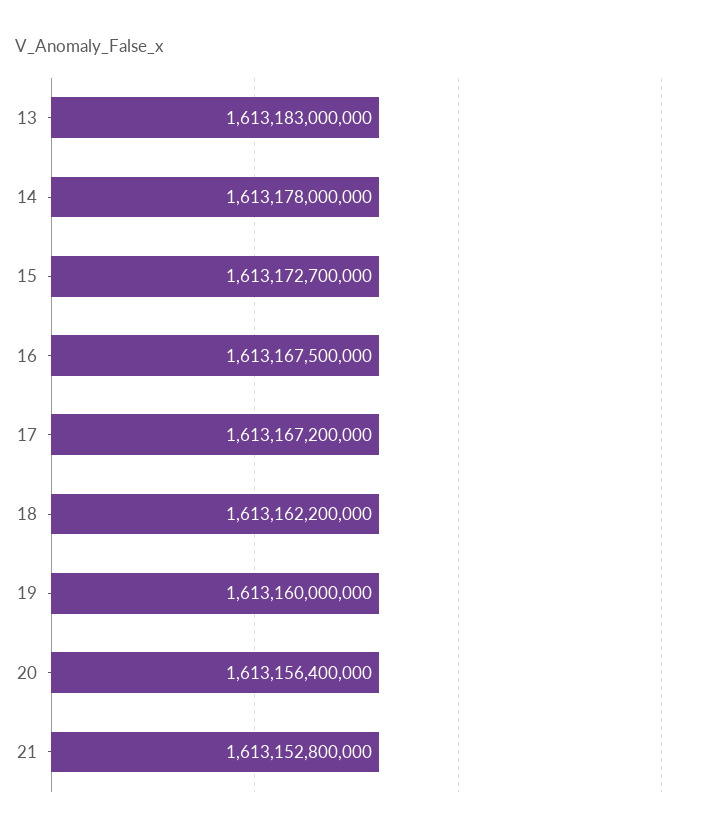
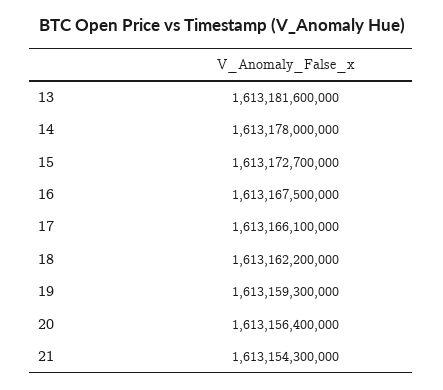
13: 1613183000000 -> 1613181600000
17: 1613167200000 -> 1613166100000
19: 1613160000000 -> 1613159300000
21: 1613152800000 -> 1613154300000

